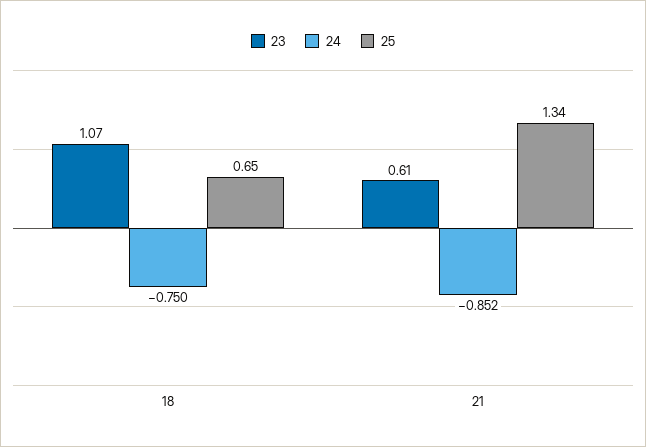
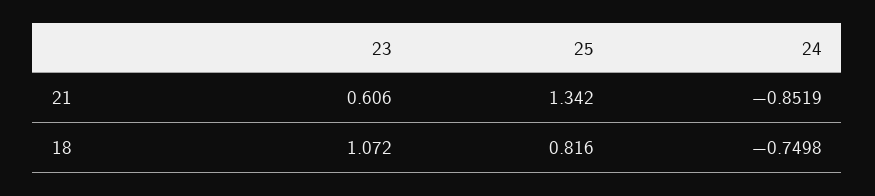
25, 18: 0.65 -> 0.816

